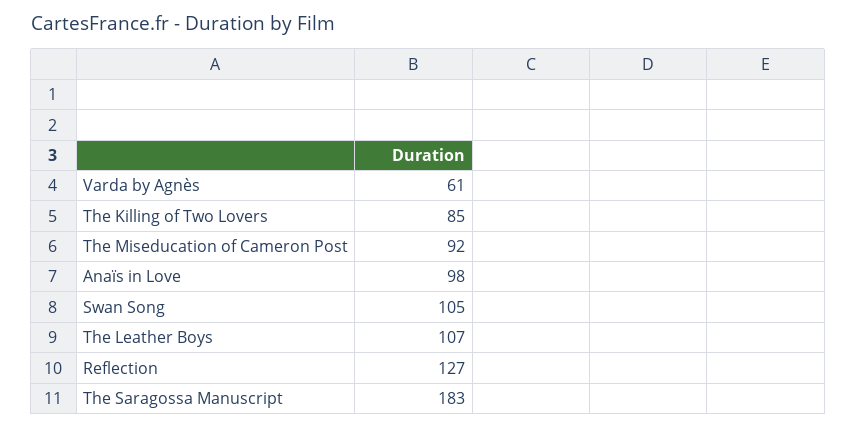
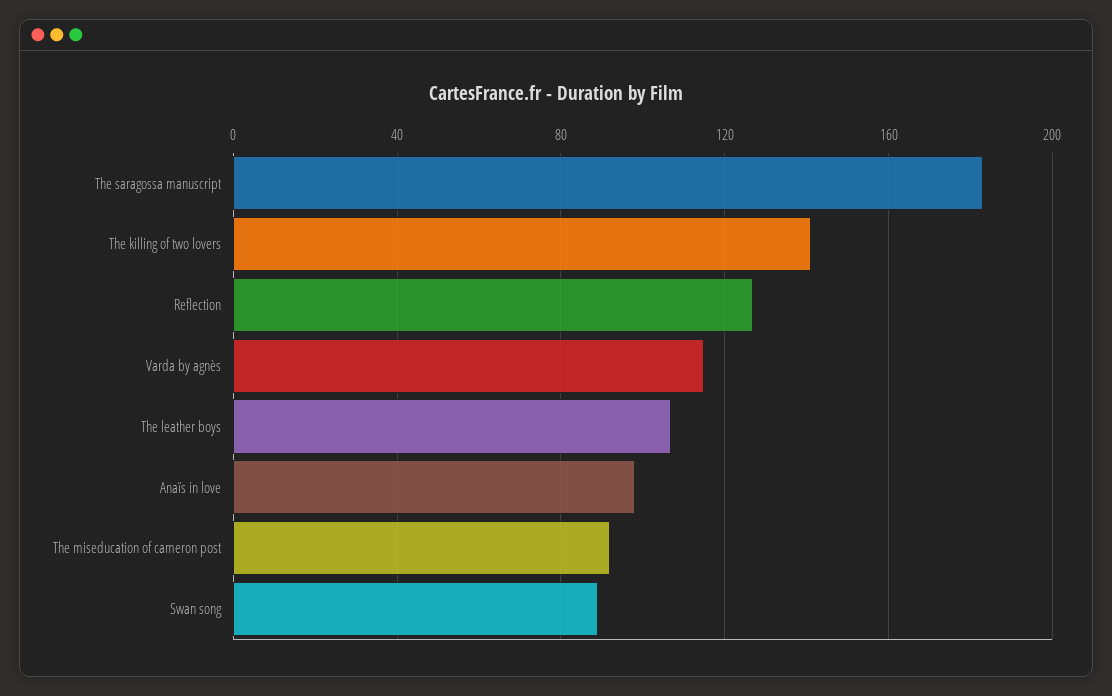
Varda by Agnès: 61 -> 115
The Killing of Two Lovers: 85 -> 140
Swan Song: 105 -> 90

